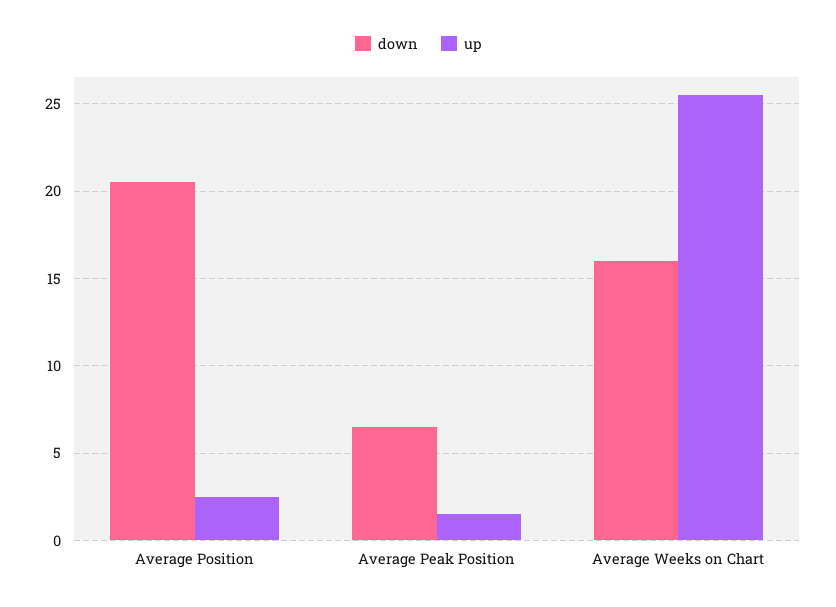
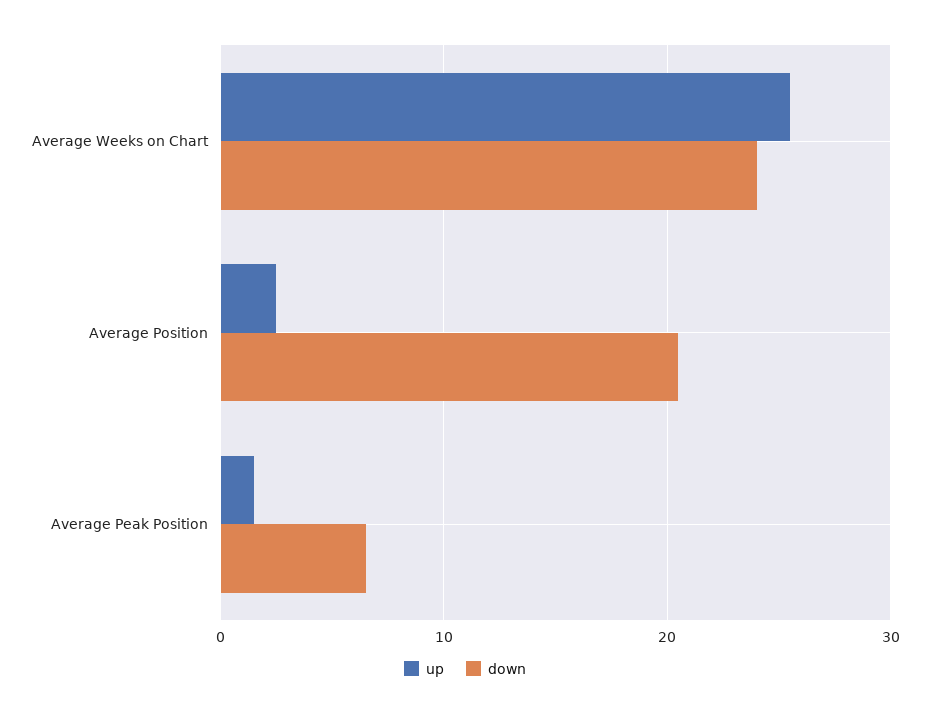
down, Average Weeks on Chart: 16 -> 24

